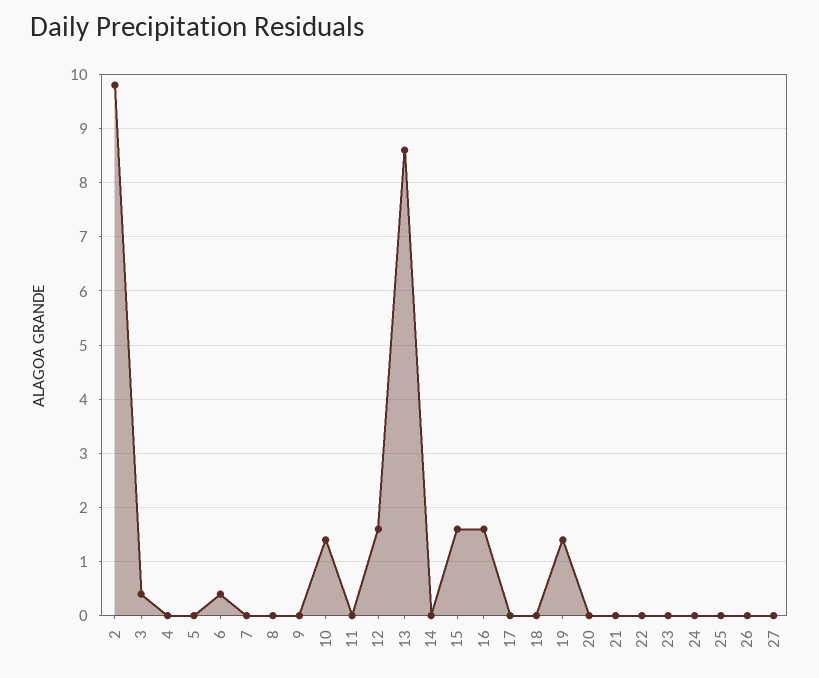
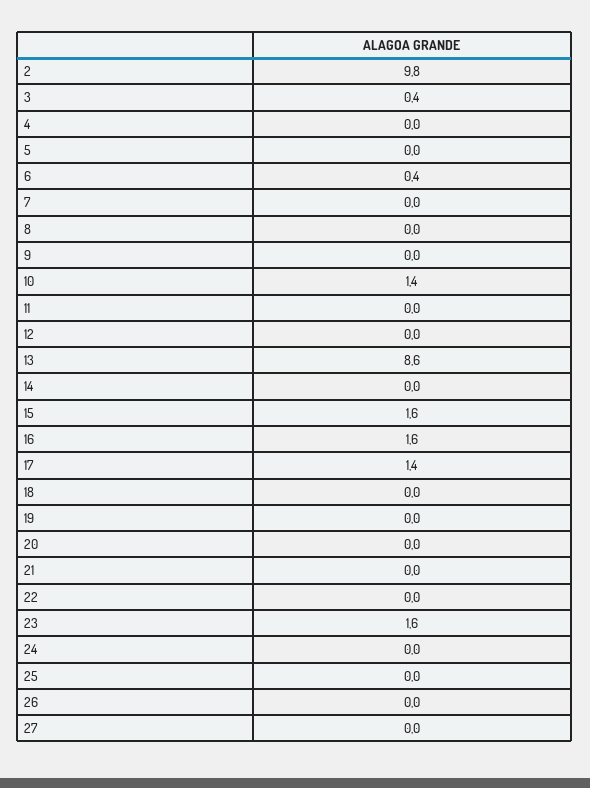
12: 1.5 -> 0
17: 0 -> 1.4
19: 1.5 -> 0
23: 0 -> 1.6

